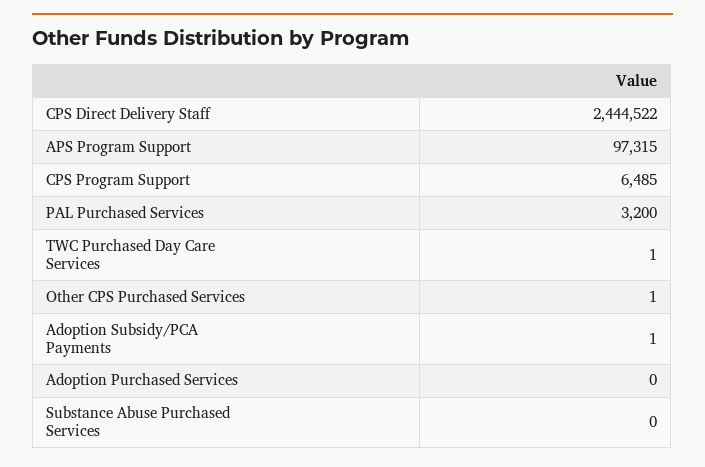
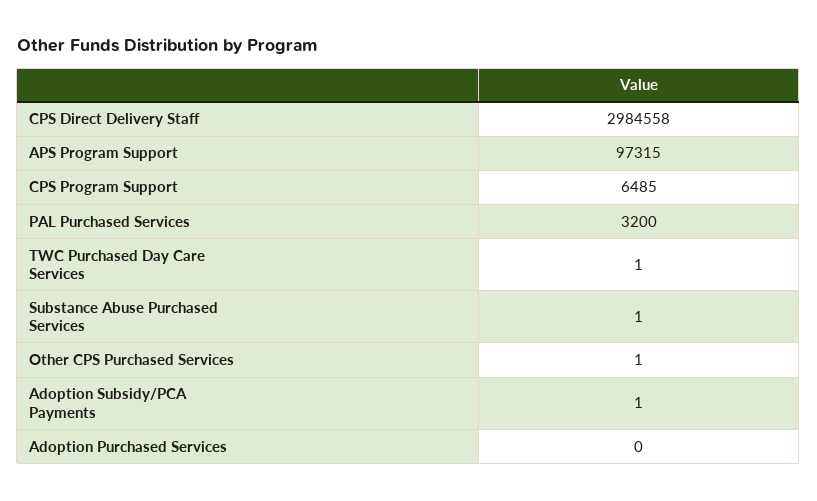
CPS Direct Delivery Staff: 2444522 -> 2984558
Substance Abuse Purchased Services: 0 -> 1

